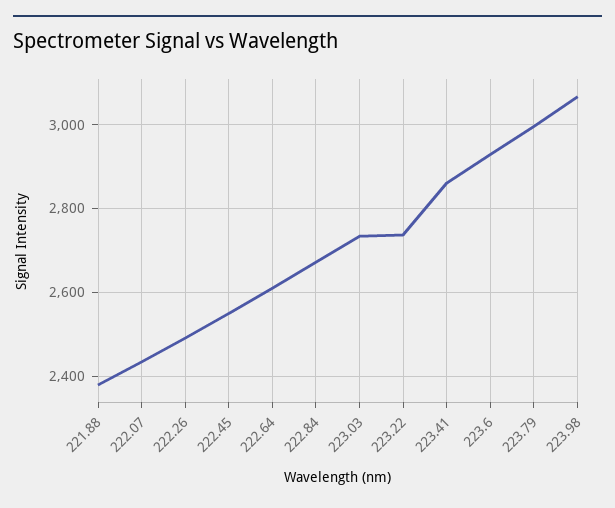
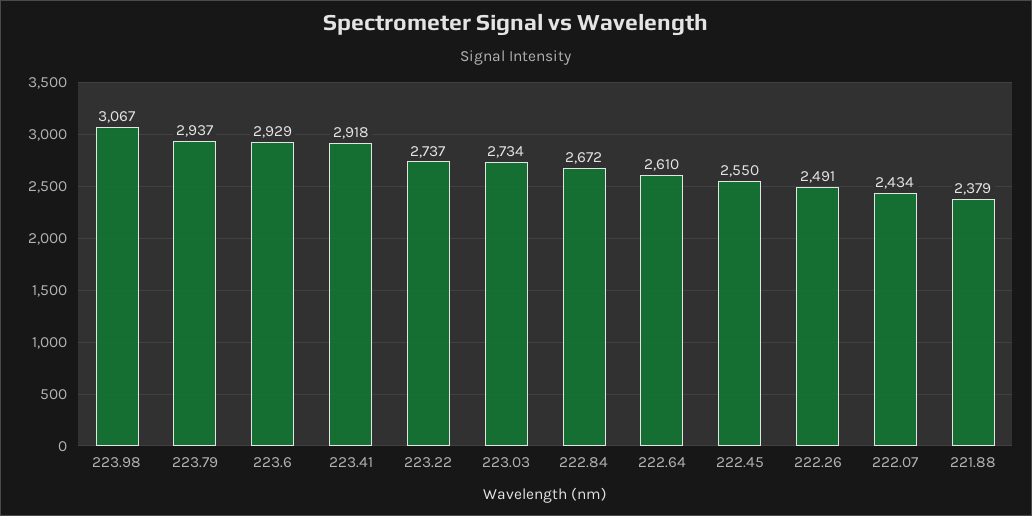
223.41: 2860 -> 2918
223.79: 3000 -> 2937

